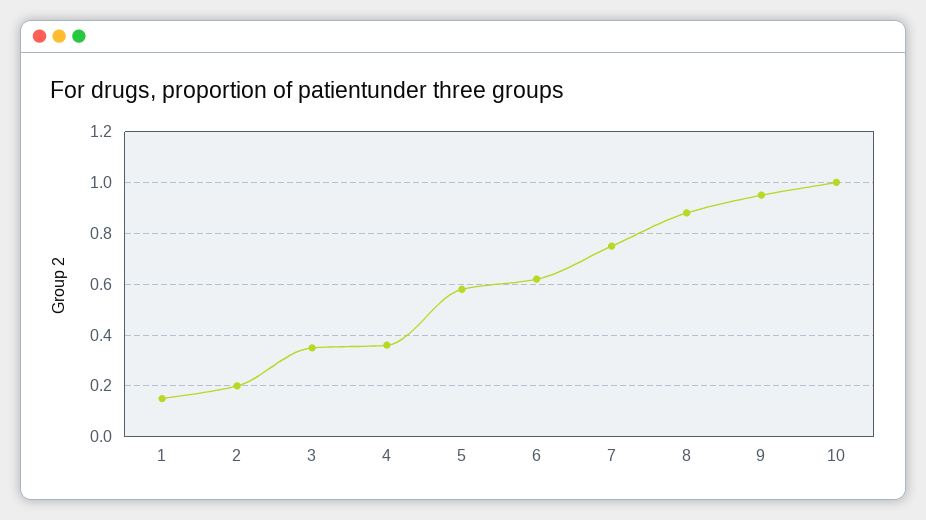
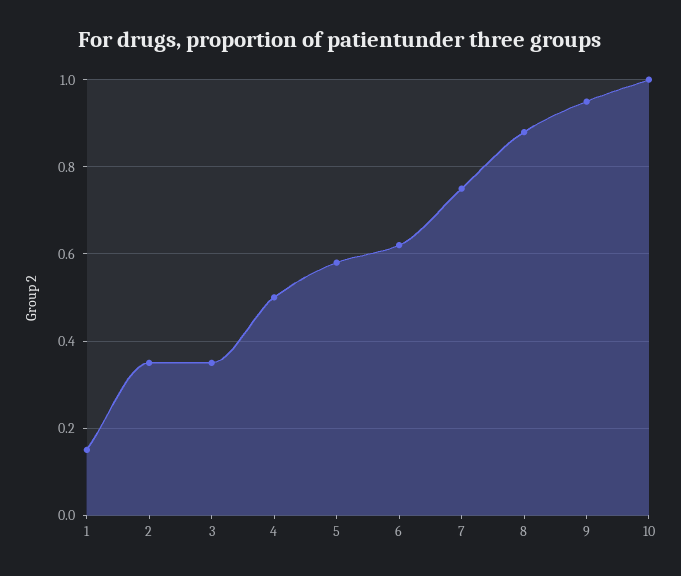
2: 0.2 -> 0.35
4: 0.35 -> 0.5

